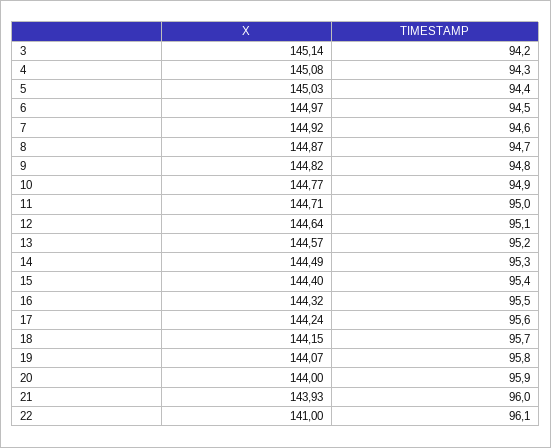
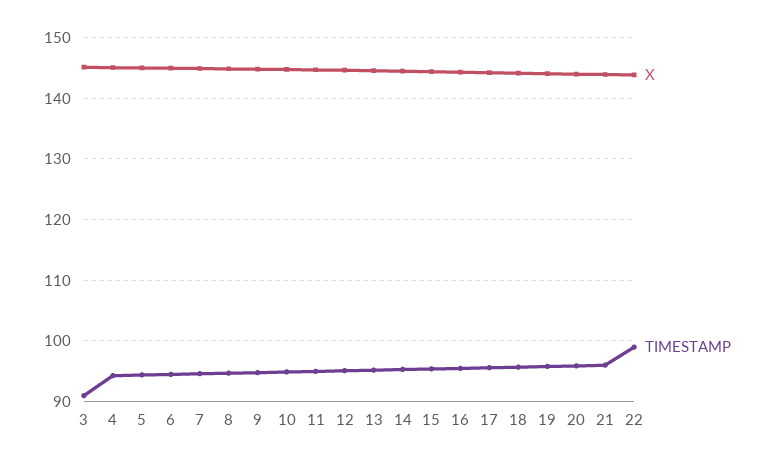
TIMESTAMP, 3: 94.2 -> 91
X, 22: 141 -> 144
TIMESTAMP, 22: 96.1 -> 99

